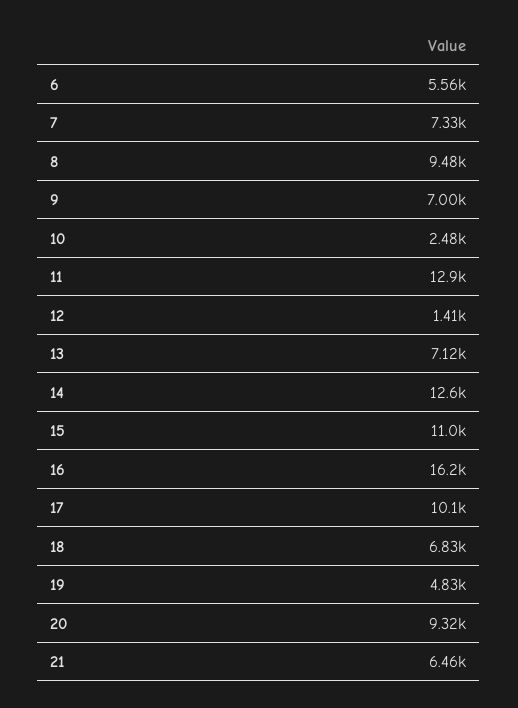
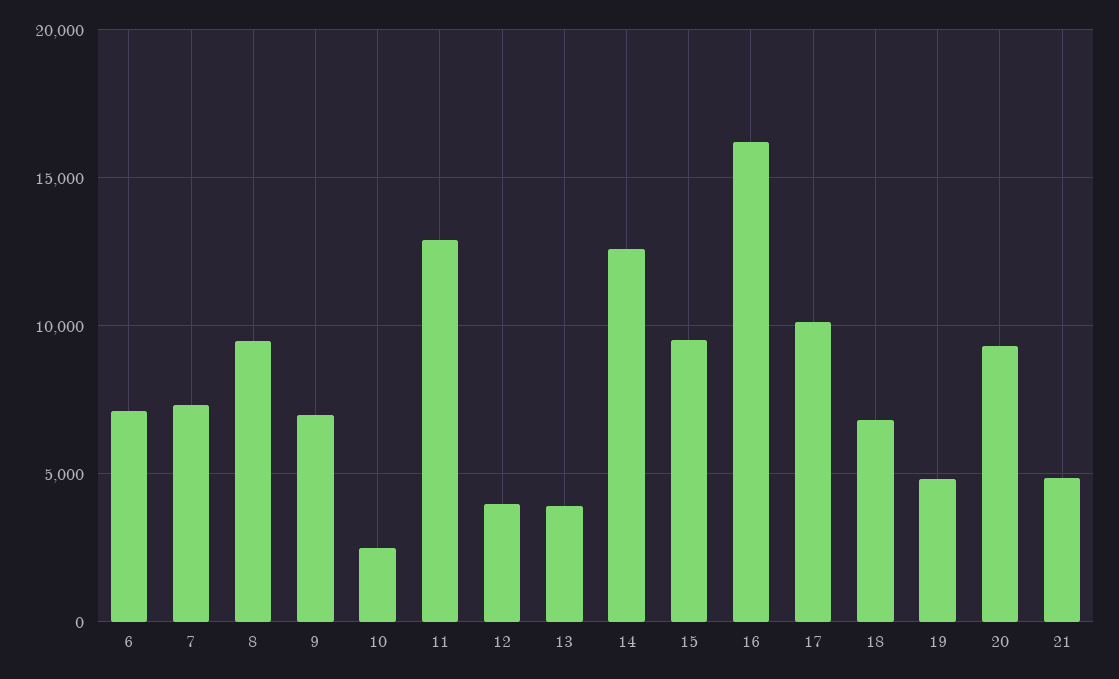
6: 5560 -> 7000
12: 1410 -> 4000
13: 7120 -> 4000
15: 11000 -> 9500
21: 6460 -> 5000

